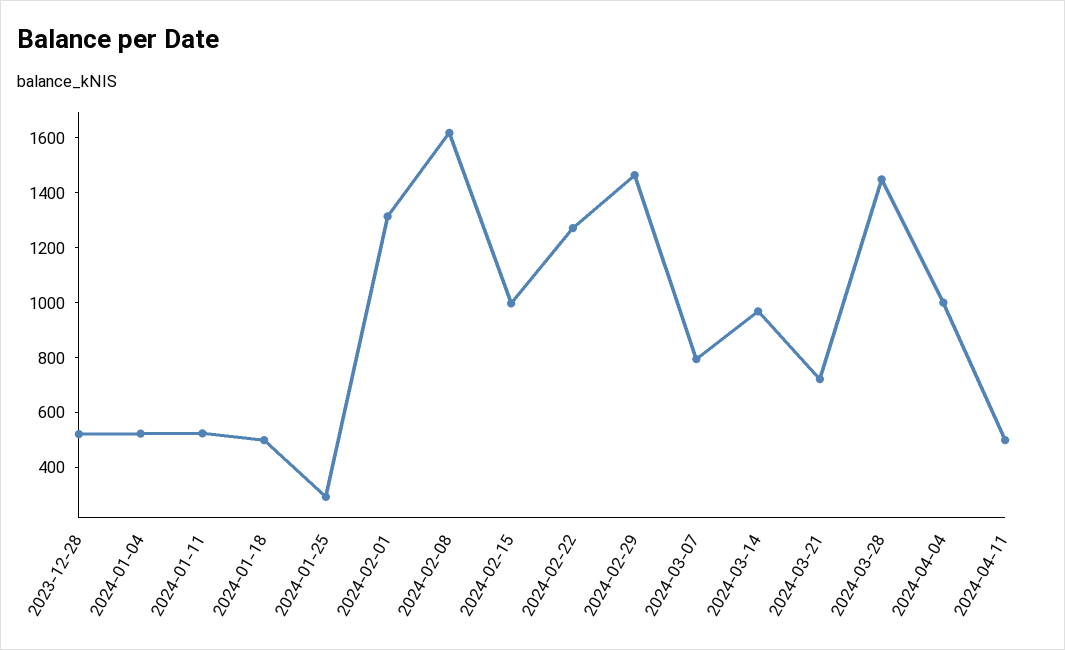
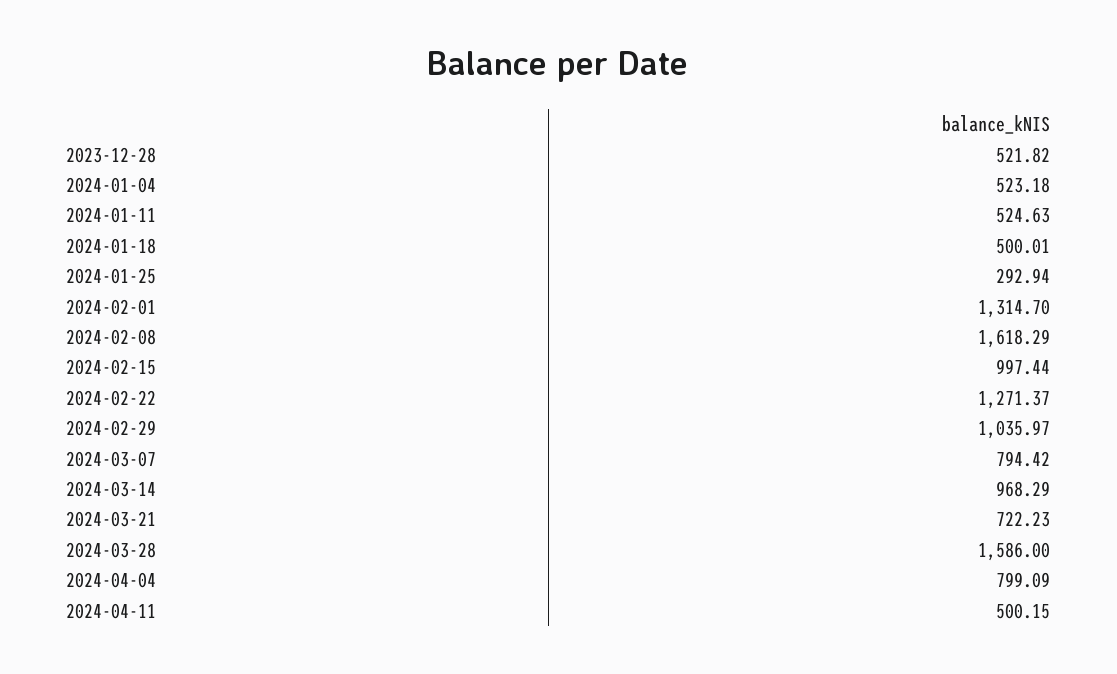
2024-02-29: 1450 -> 1035.97
2024-03-28: 1450 -> 1586
2024-04-04: 1000 -> 799.09

